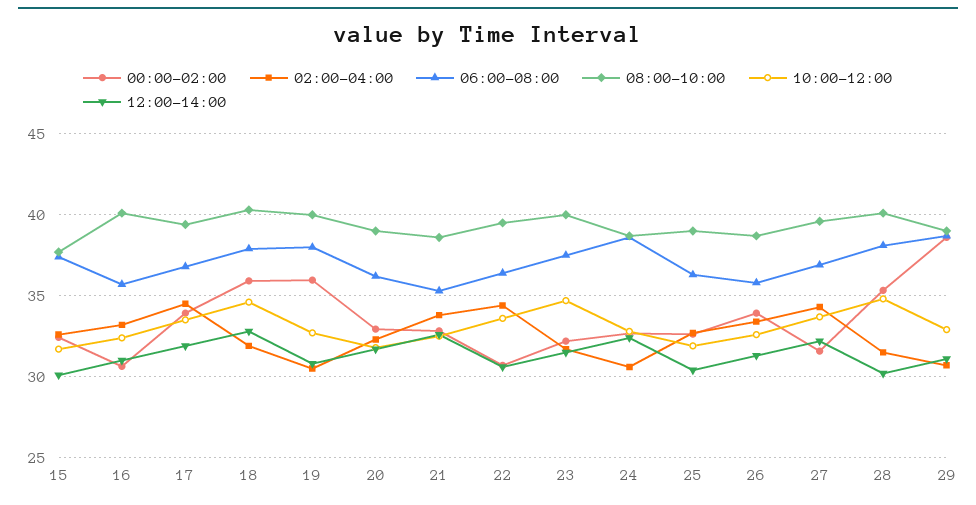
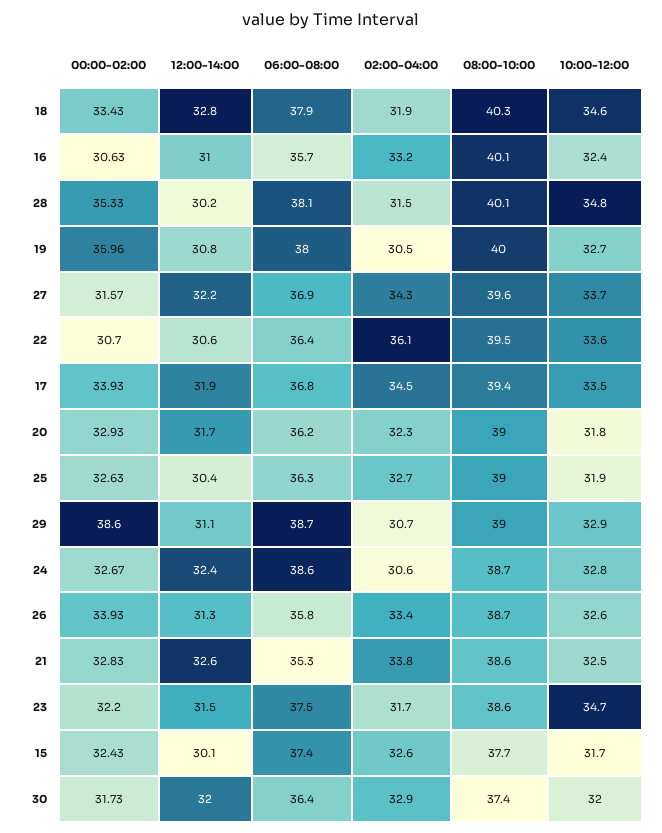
00:00-02:00, 18: 36 -> 33.43
02:00-04:00, 22: 34.5 -> 36.1
08:00-10:00, 23: 40 -> 38.6
00:00-02:00, 30: none -> 31.73
12:00-14:00, 30: none -> 32
06:00-08:00, 30: none -> 36.4
02:00-04:00, 30: none -> 32.9
08:00-10:00, 30: none -> 37.4
10:00-12:00, 30: none -> 32

